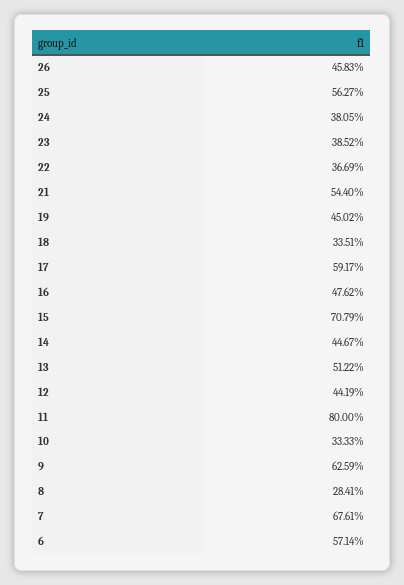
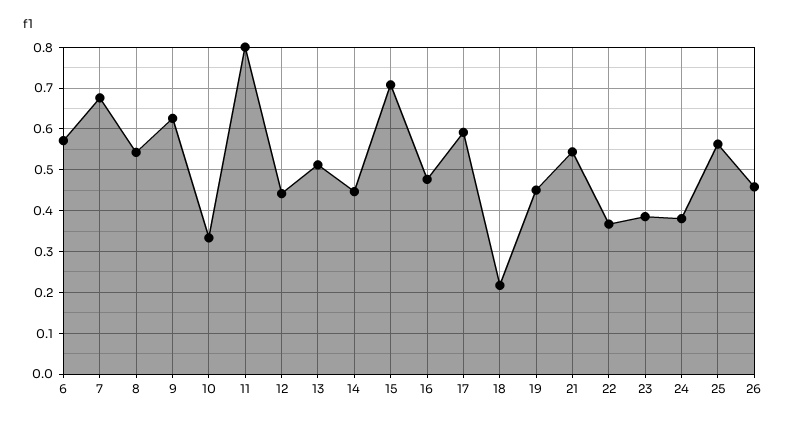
18: 0.3351 -> 0.22
8: 0.2841 -> 0.54

